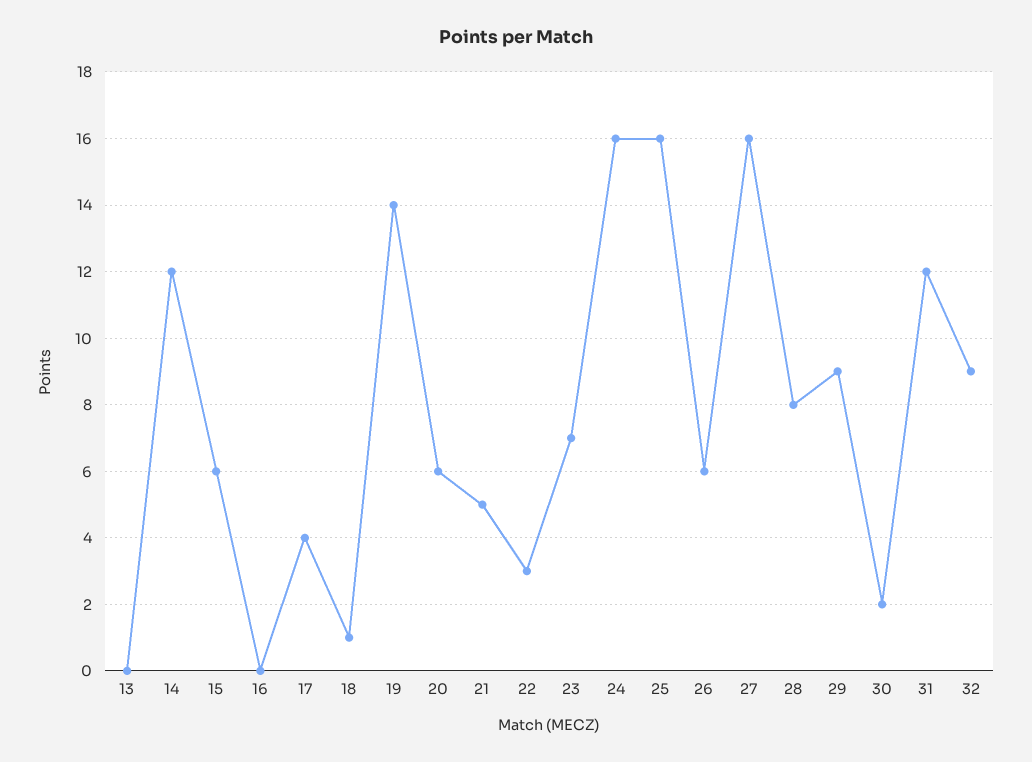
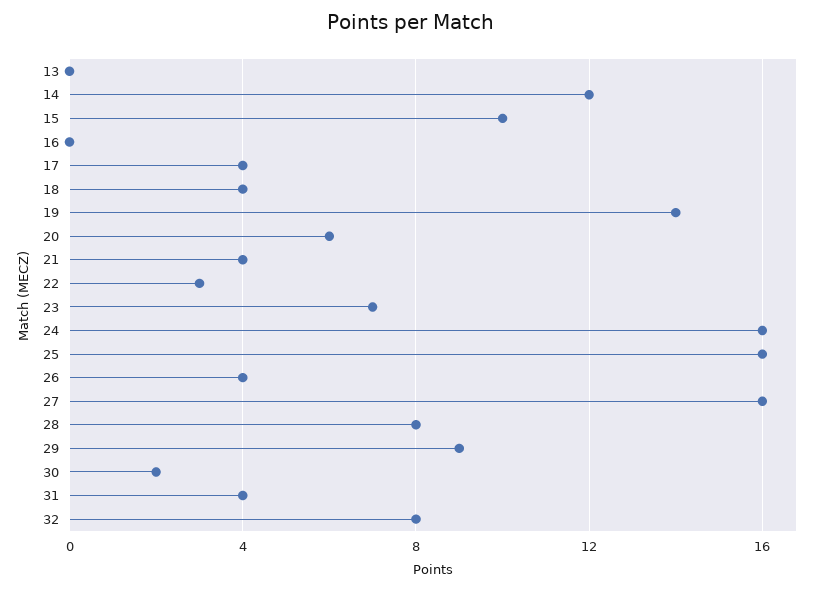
15: 6 -> 10
18: 1 -> 4
21: 5 -> 4
26: 6 -> 4
31: 12 -> 4
32: 9 -> 8

